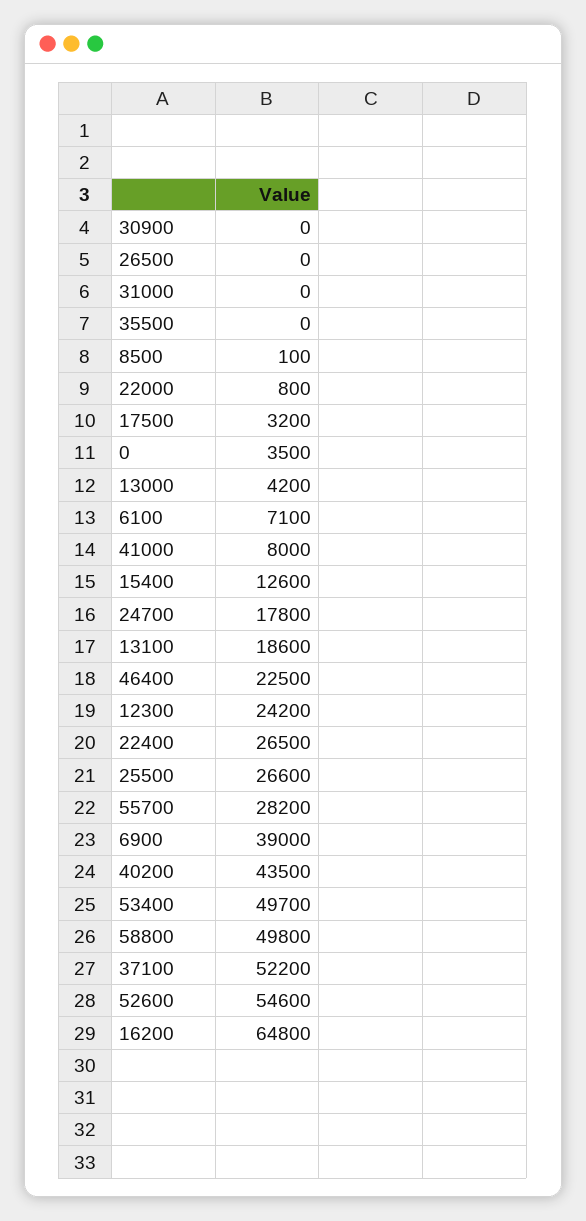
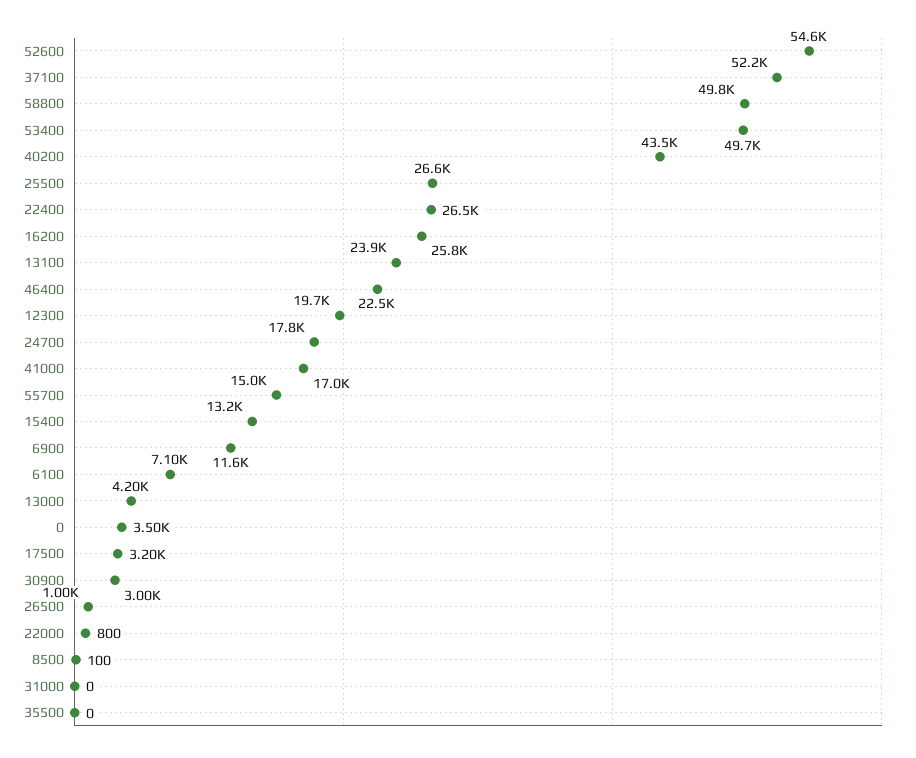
30900: 0 -> 3000
26500: 0 -> 1000
41000: 8000 -> 17000
15400: 12600 -> 13200
13100: 18600 -> 23900
12300: 24200 -> 19700
55700: 28200 -> 15000
6900: 39000 -> 11600
16200: 64800 -> 25800

